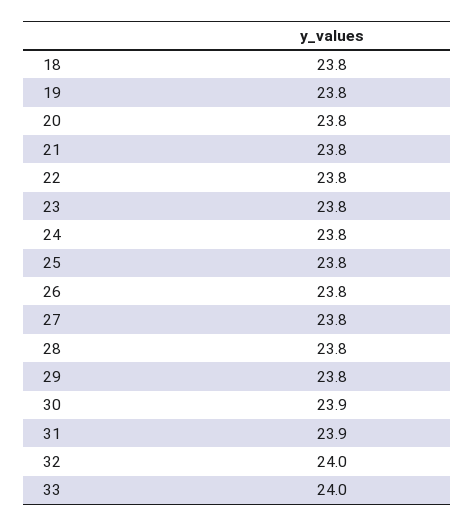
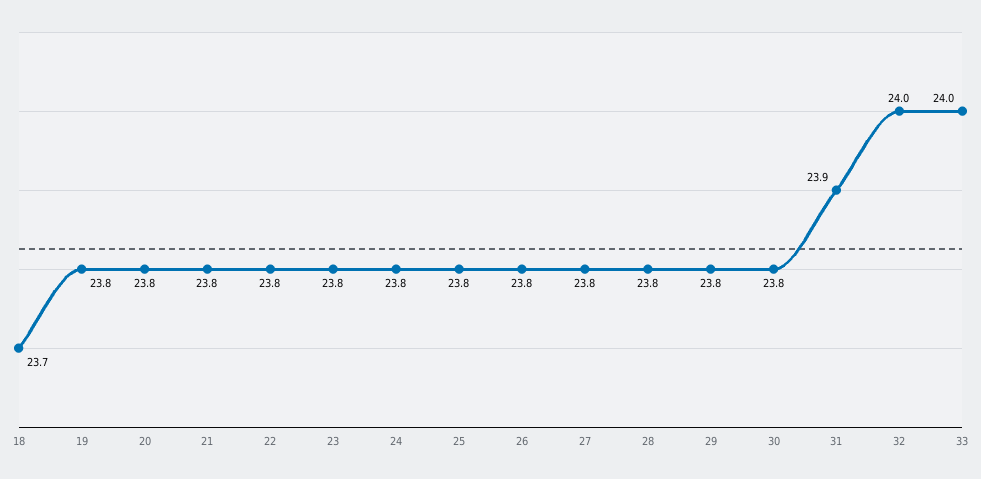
18: 23.8 -> 23.7
30: 23.9 -> 23.8

